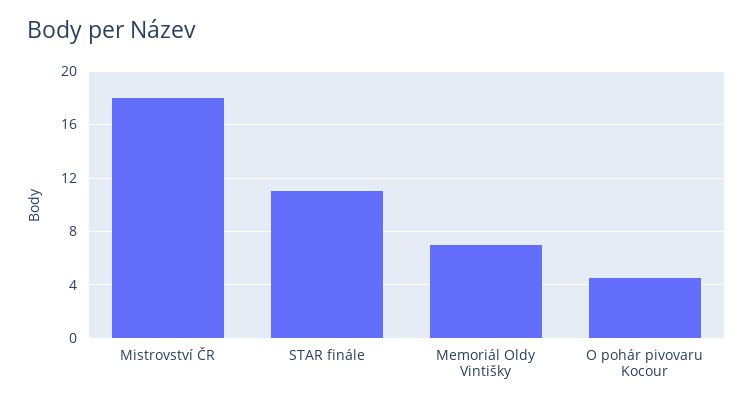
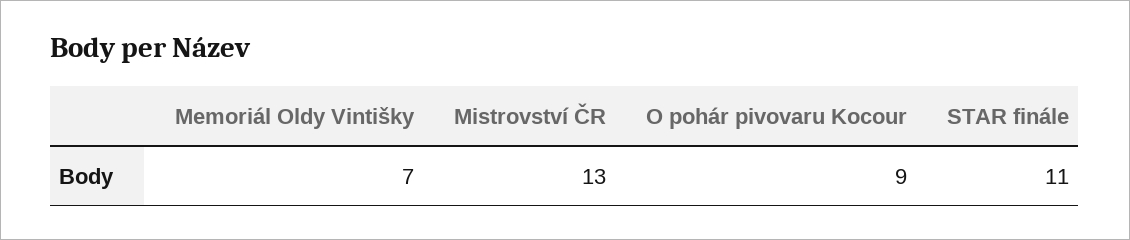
Mistrovství ČR: 18 -> 13
O pohár pivovaru Kocour: 4.5 -> 9

